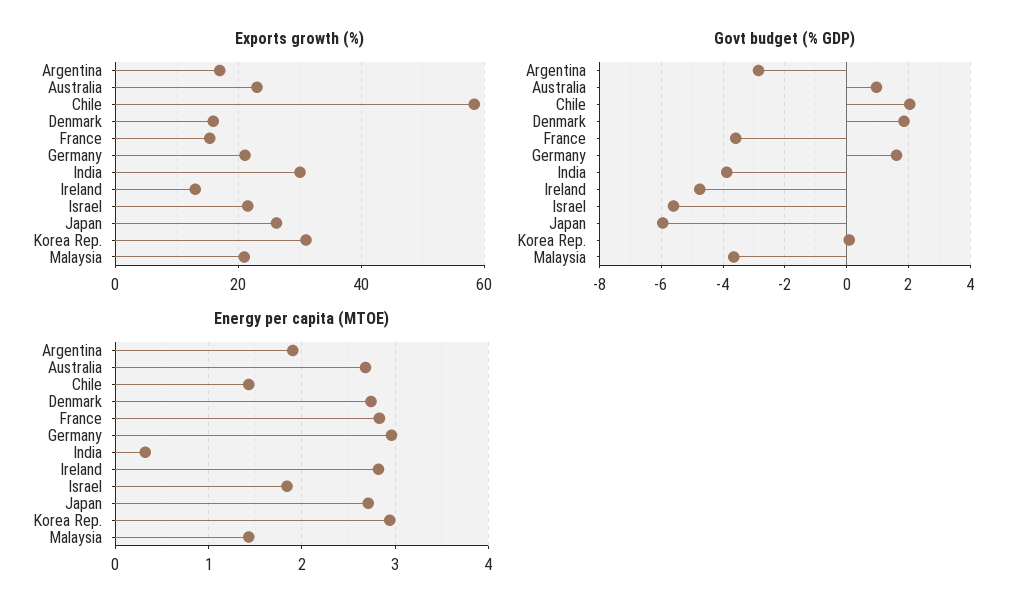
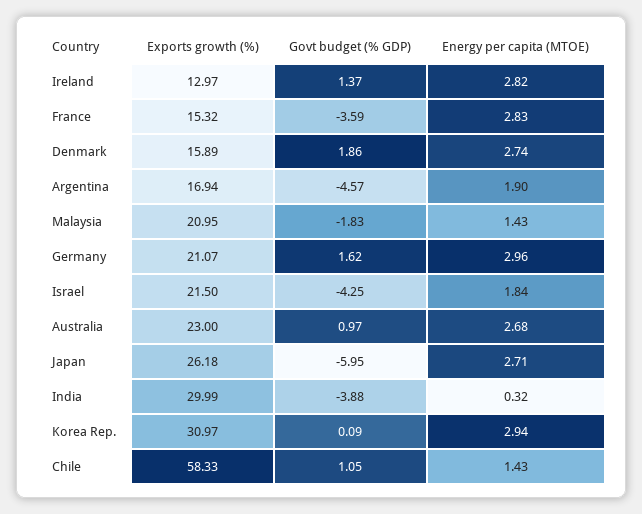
Govt budget (% GDP), Argentina: -2.8 -> -4.57
Govt budget (% GDP), Chile: 2 -> 1.05
Govt budget (% GDP), Ireland: -4.8 -> 1.37
Govt budget (% GDP), Israel: -5.6 -> -4.25
Govt budget (% GDP), Malaysia: -3.6 -> -1.83

